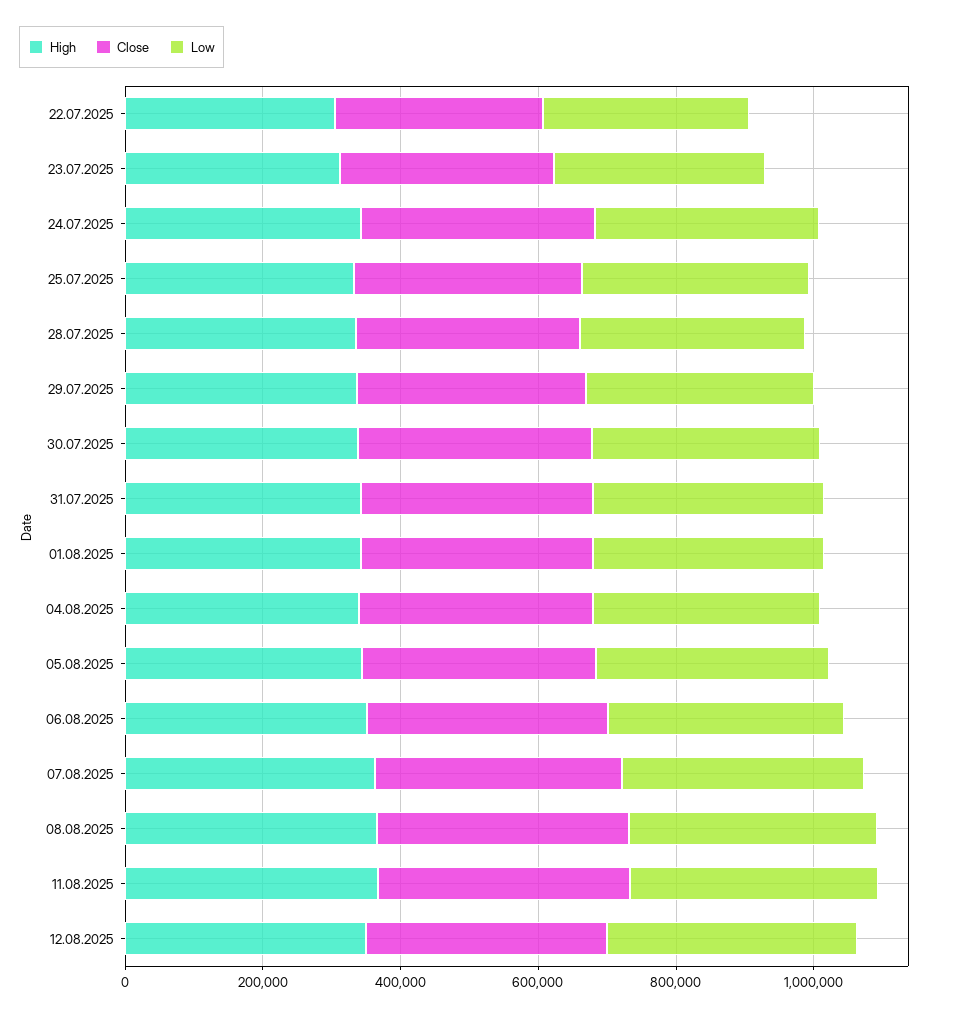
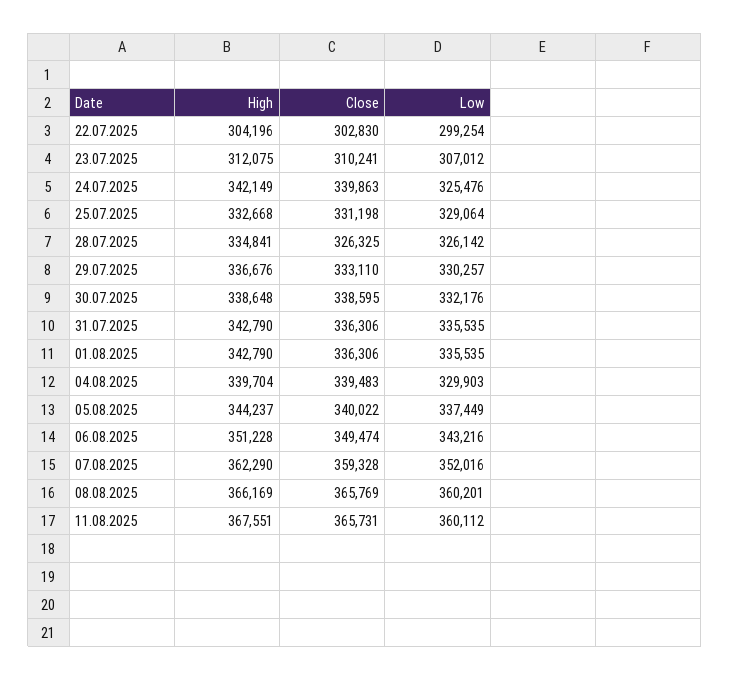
High, 12.08.2025: 350000 -> none
Close, 12.08.2025: 350000 -> none
Low, 12.08.2025: 350000 -> none

